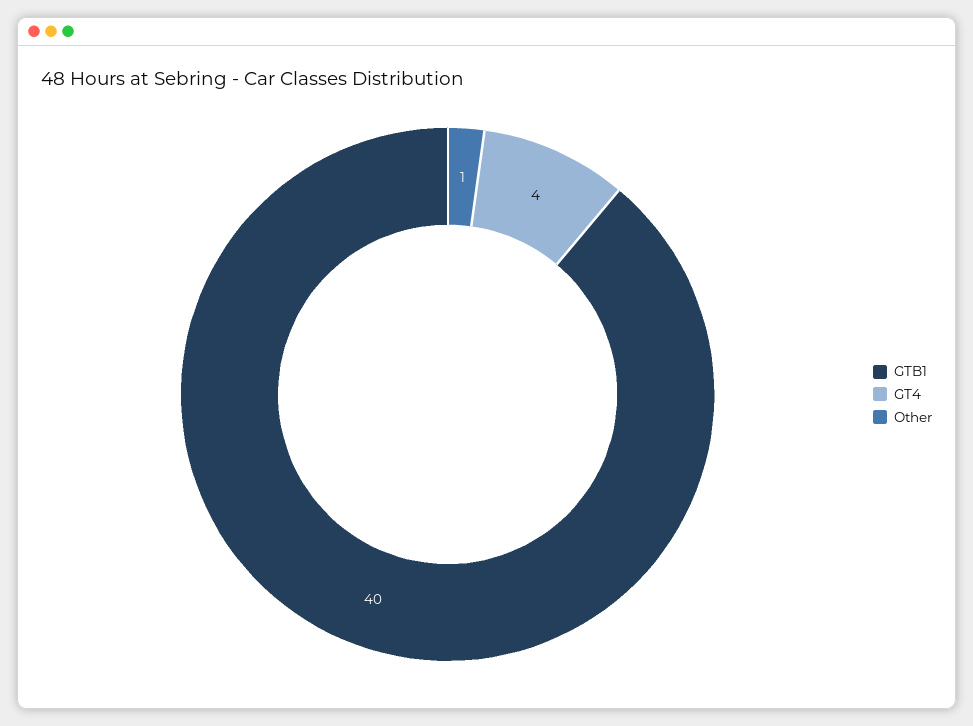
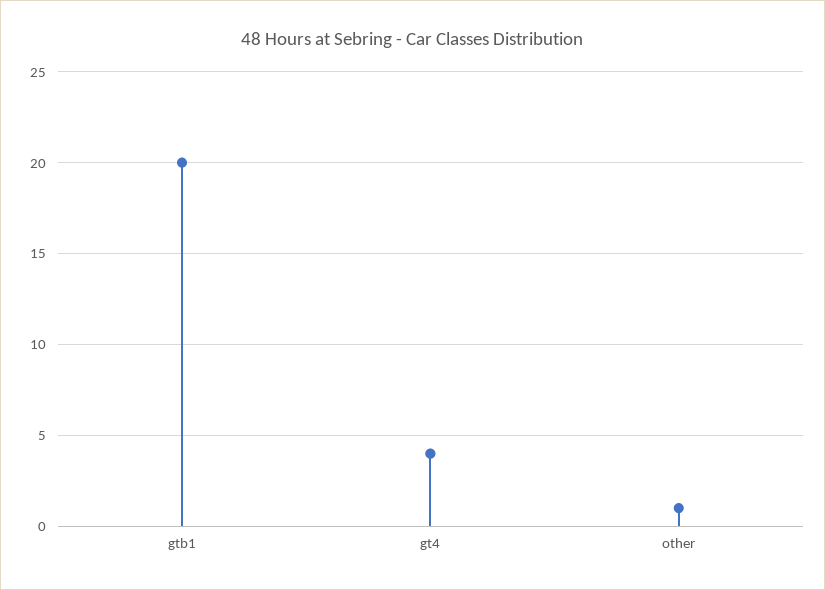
GTB1: 40 -> 20

